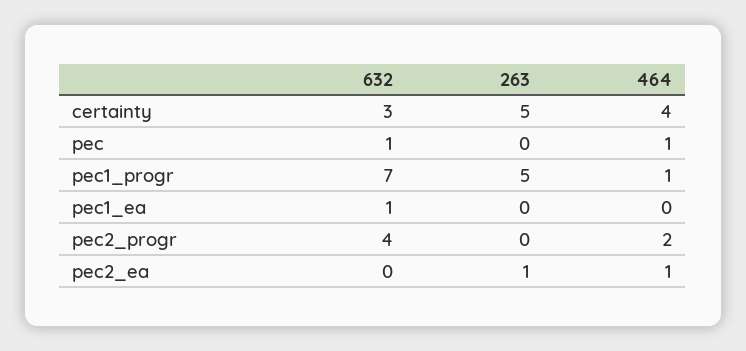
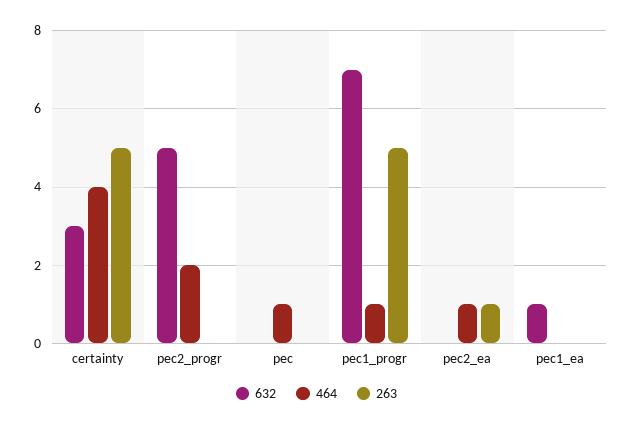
632, pec: 1 -> 0
632, pec2_progr: 4 -> 5

